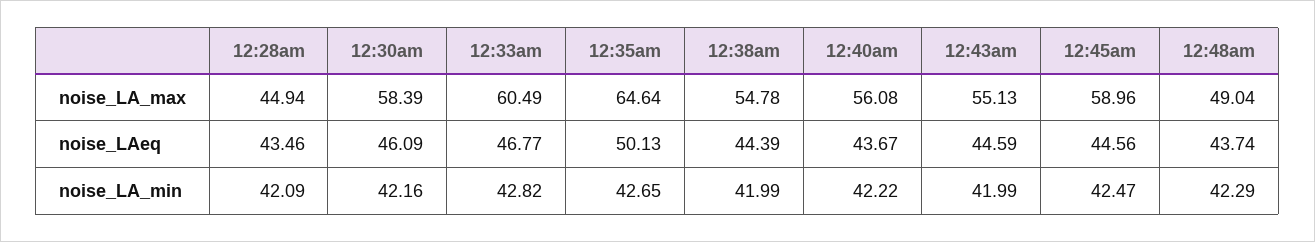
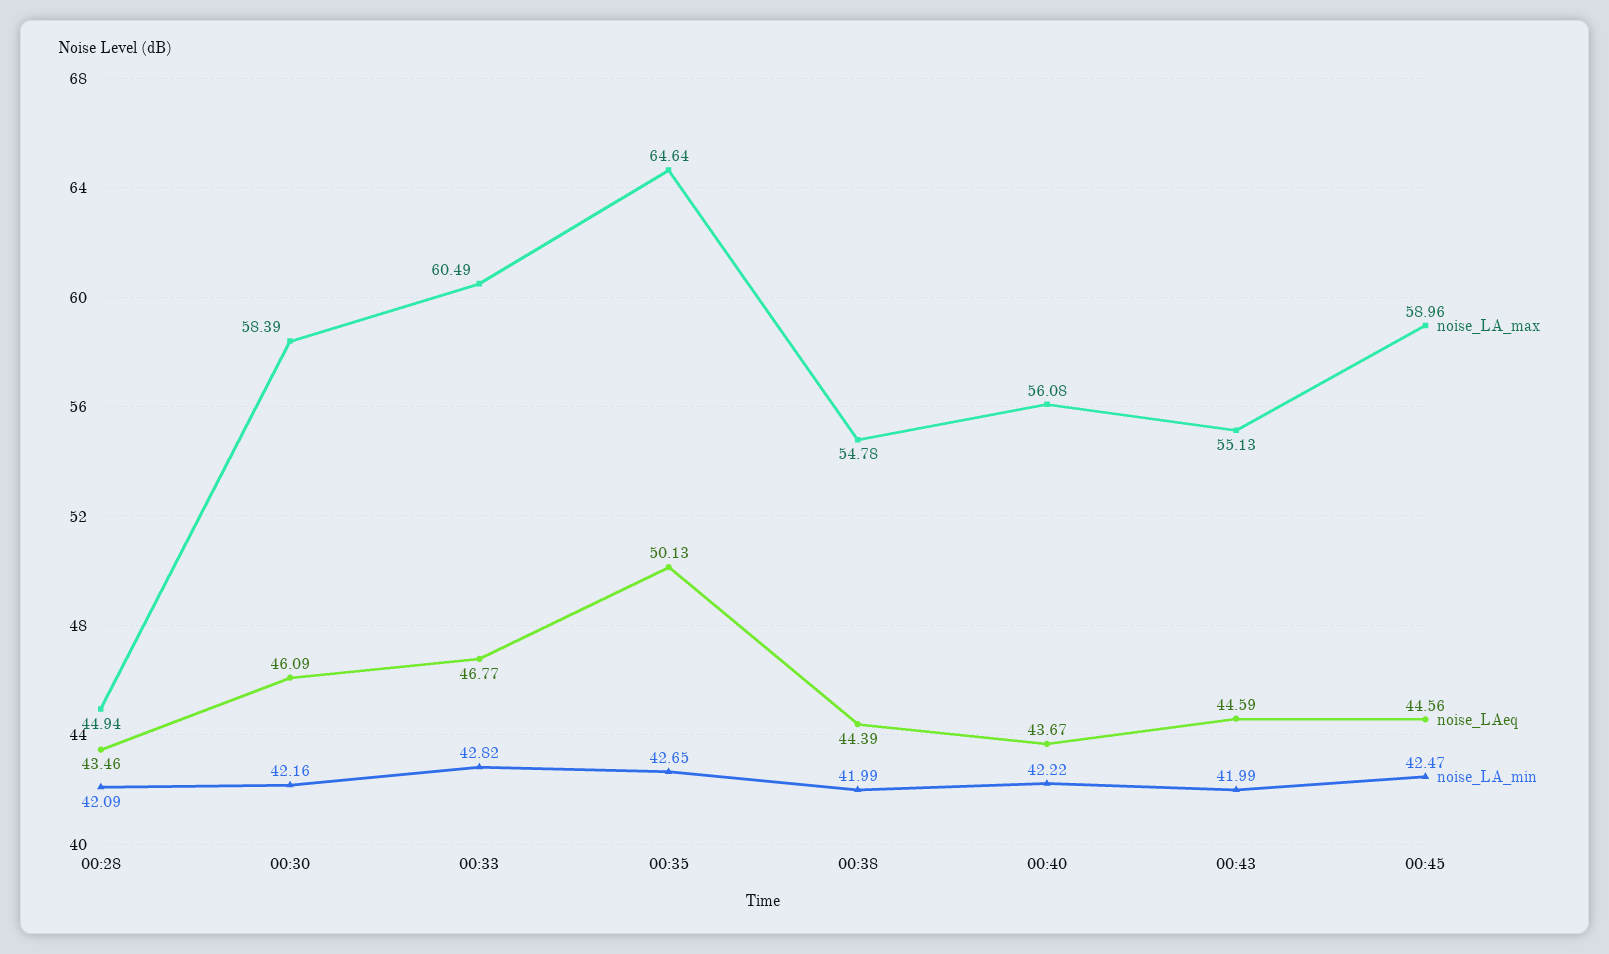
noise_LA_max, 12:48am: 49.04 -> none
noise_LAeq, 12:48am: 43.74 -> none
noise_LA_min, 12:48am: 42.29 -> none

